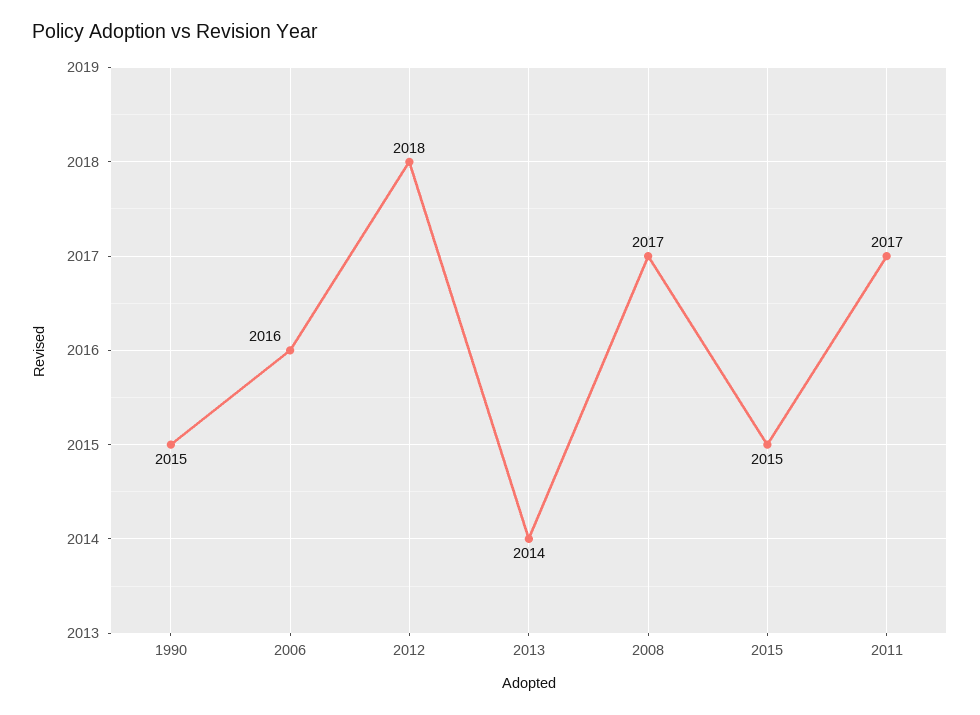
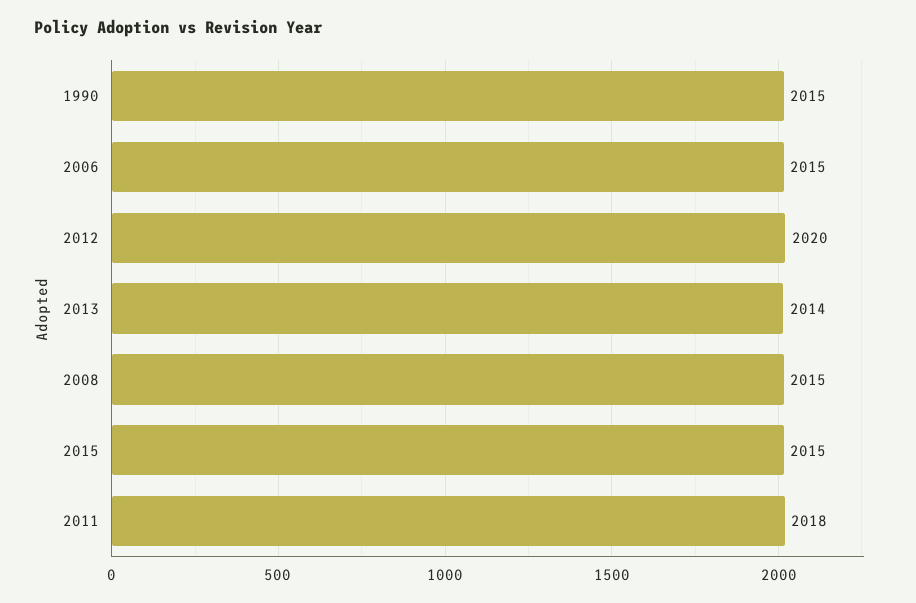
2006: 2016 -> 2015
2012: 2018 -> 2020
2008: 2017 -> 2015
2011: 2017 -> 2018

